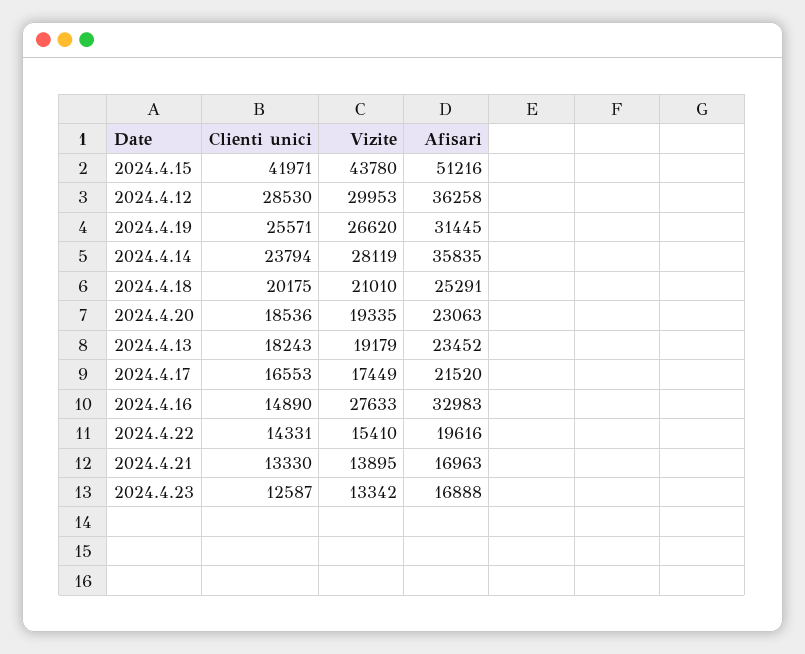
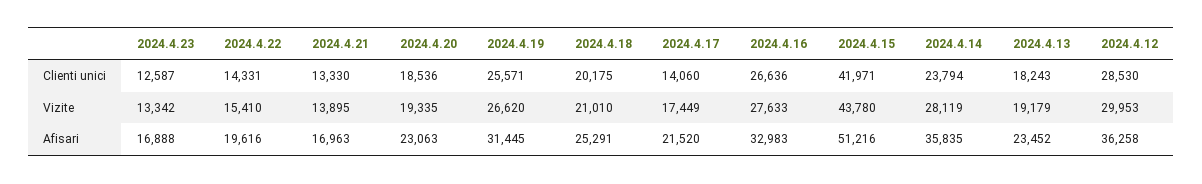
Clienti unici, 2024.4.17: 16553 -> 14060
Clienti unici, 2024.4.16: 14890 -> 26636

